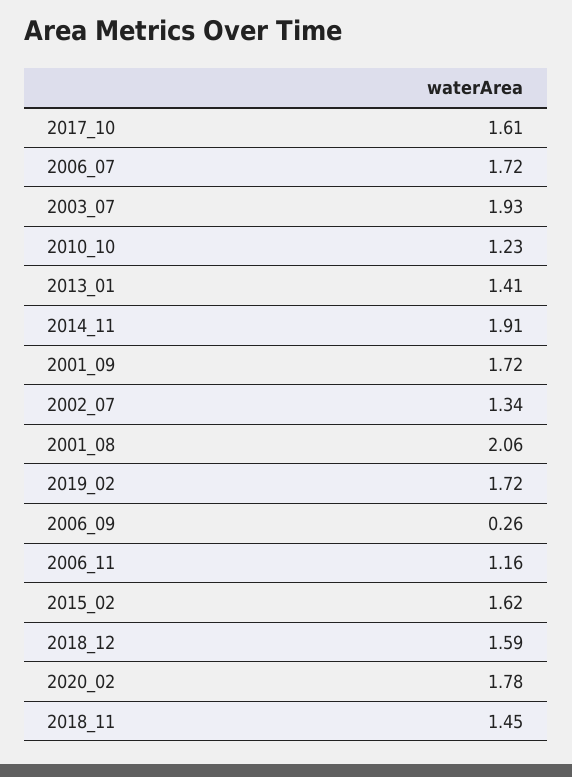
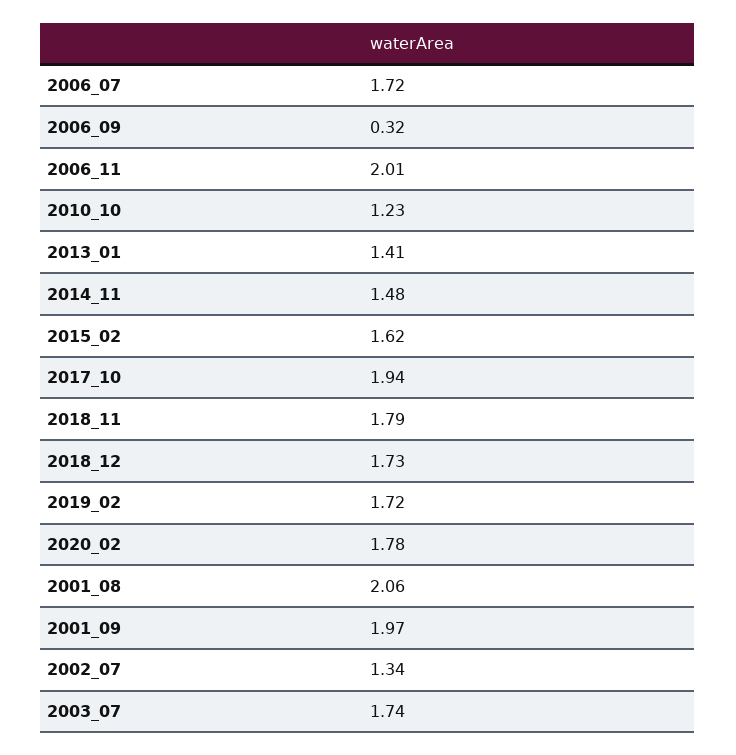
2017_10: 1.61 -> 1.94
2003_07: 1.93 -> 1.74
2014_11: 1.91 -> 1.48
2001_09: 1.72 -> 1.97
2006_09: 0.26 -> 0.32
2006_11: 1.16 -> 2.01
2018_12: 1.59 -> 1.73
2018_11: 1.45 -> 1.79

